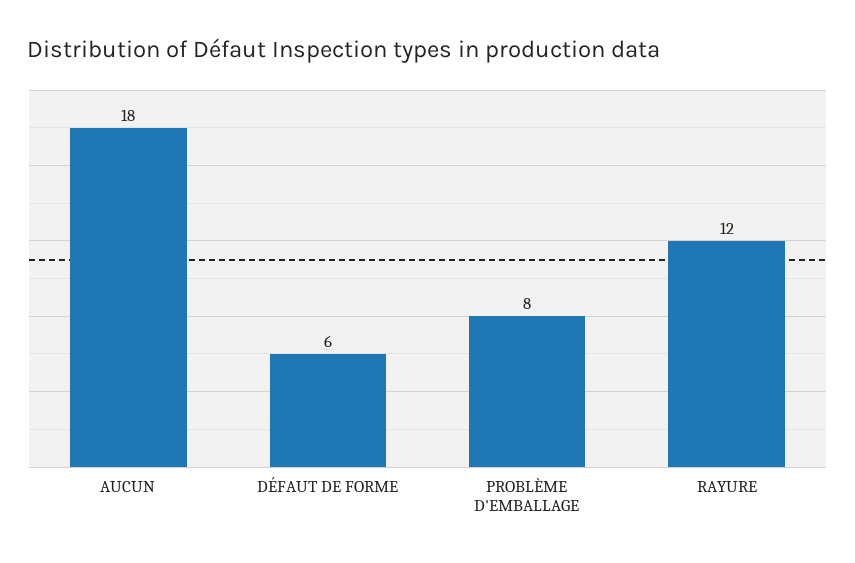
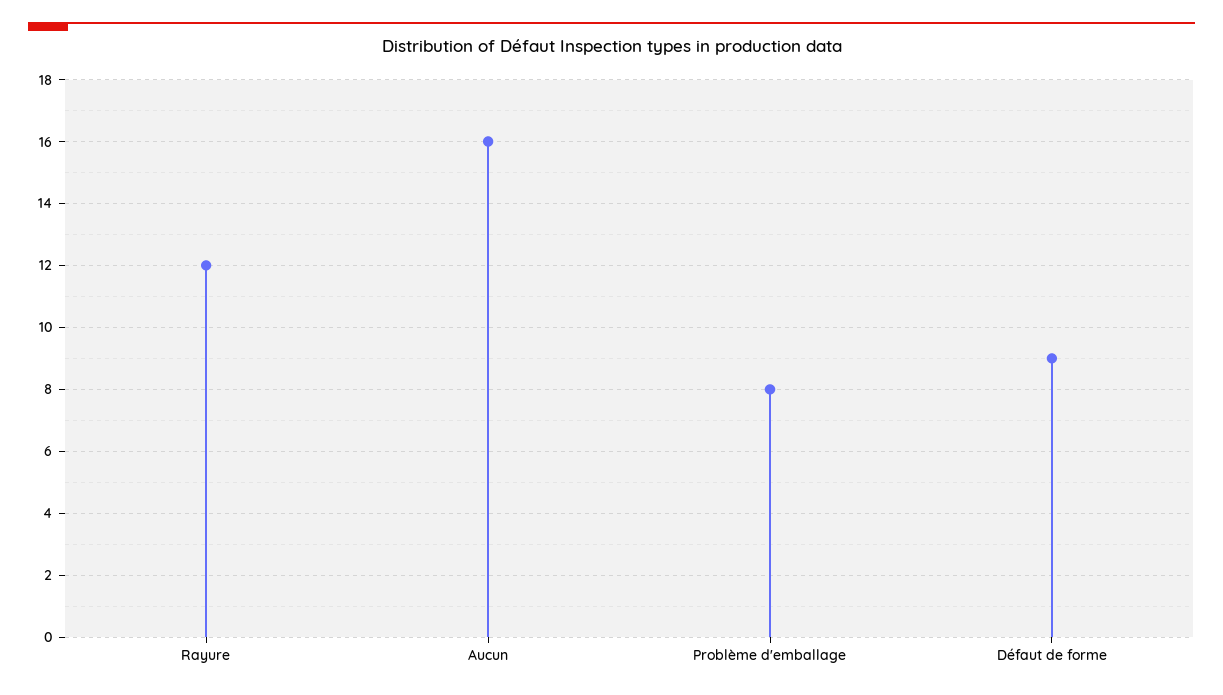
AUCUN: 18 -> 16
DÉFAUT DE FORME: 6 -> 9

